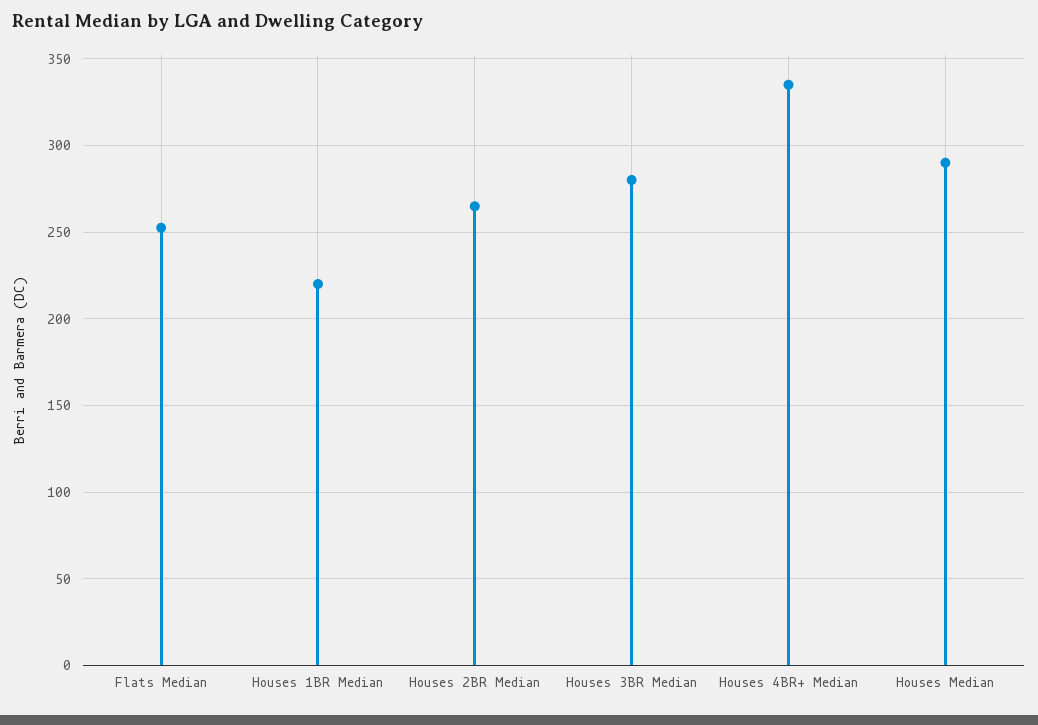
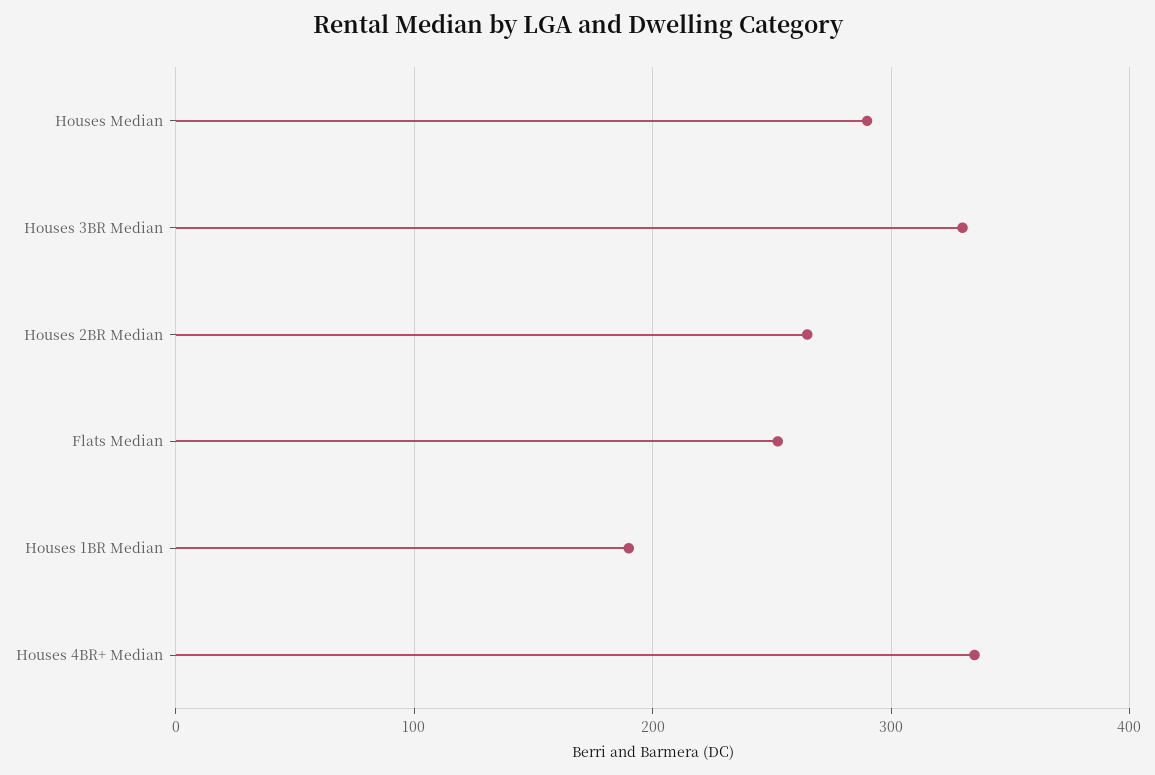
Houses 1BR Median: 220 -> 190
Houses 3BR Median: 280 -> 330

